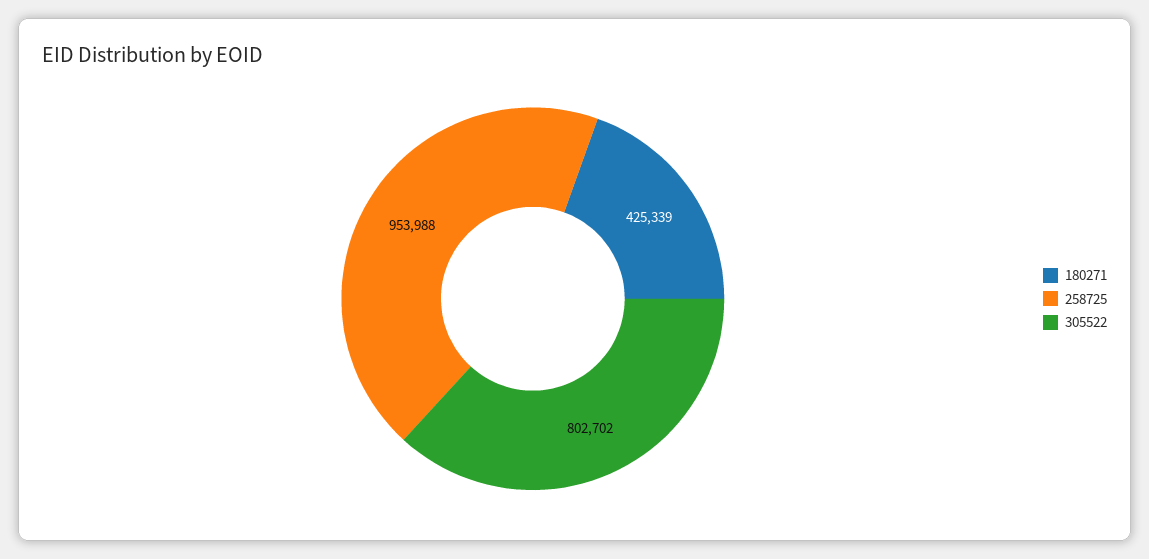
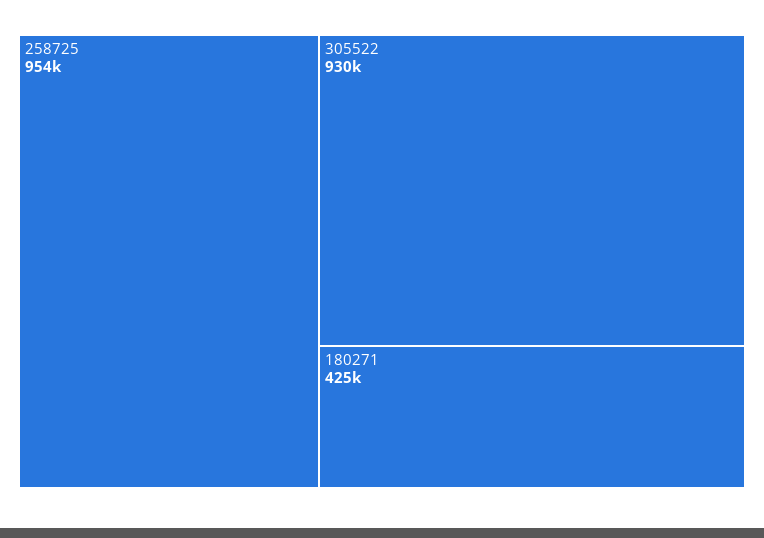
305522: 802702 -> 930000

